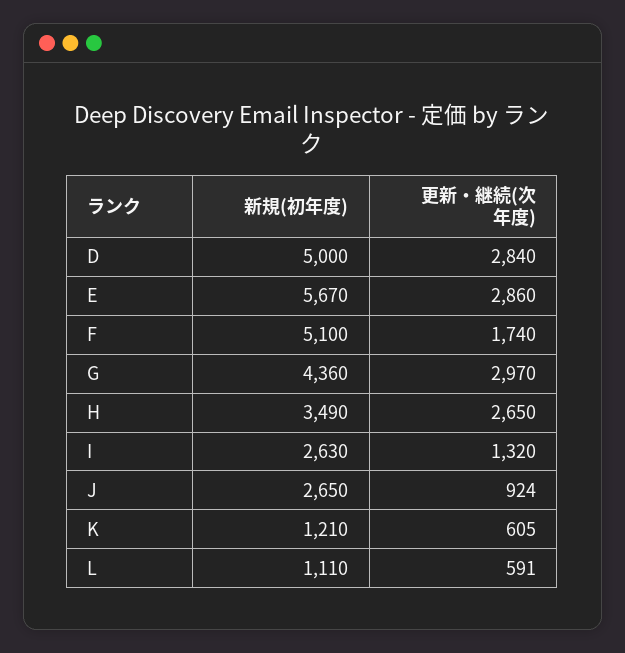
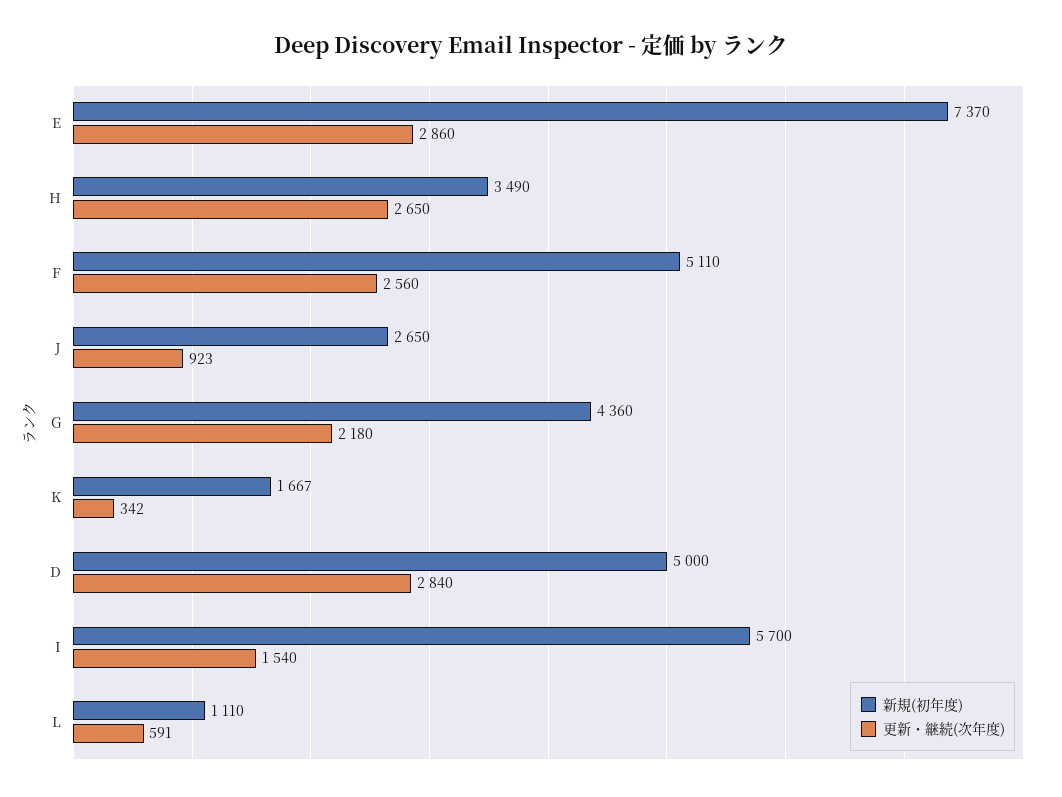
新規(初年度), E: 5670 -> 7370
新規(初年度), F: 5100 -> 5110
更新・継続(次年度), F: 1740 -> 2560
更新・継続(次年度), G: 2970 -> 2180
新規(初年度), I: 2630 -> 5700
更新・継続(次年度), I: 1320 -> 1540
更新・継続(次年度), J: 924 -> 923
新規(初年度), K: 1210 -> 1667
更新・継続(次年度), K: 605 -> 342

